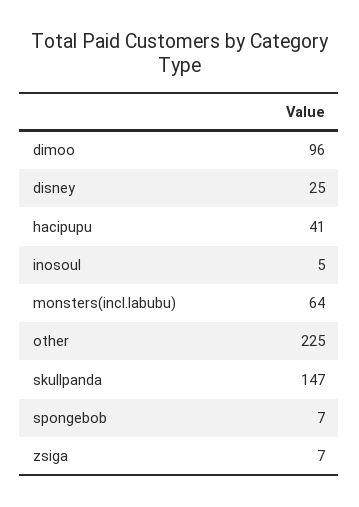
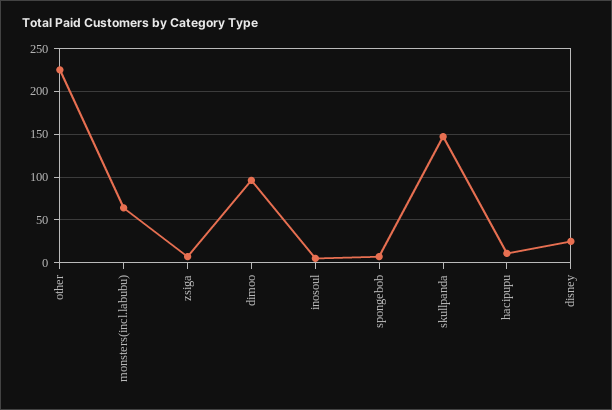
hacipupu: 41 -> 10

